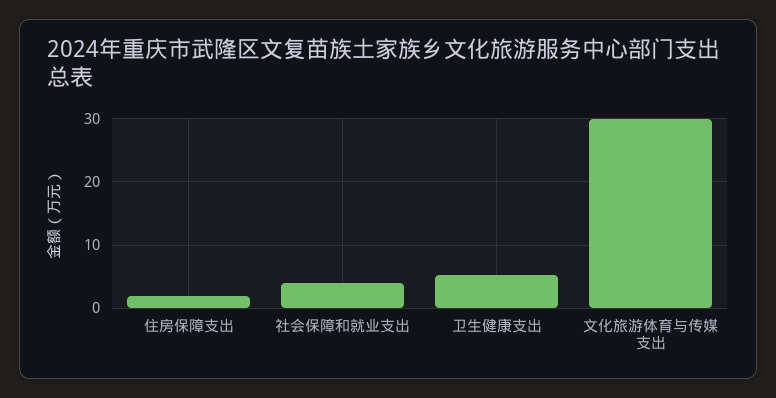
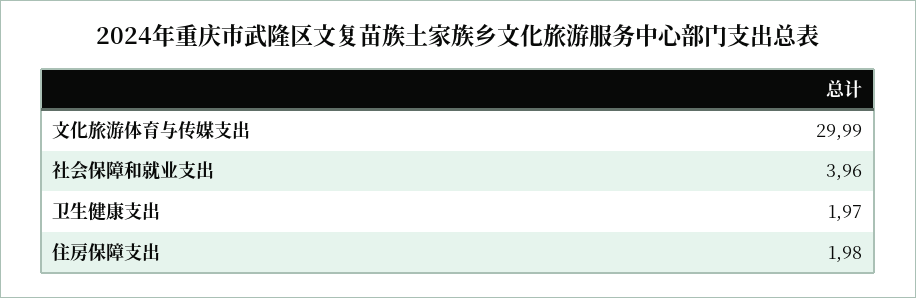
卫生健康支出: 5 -> 1.97

